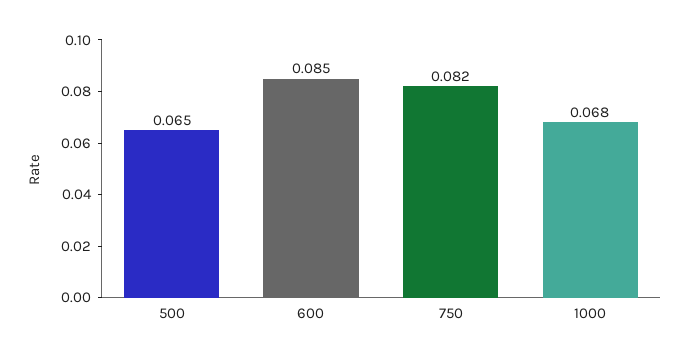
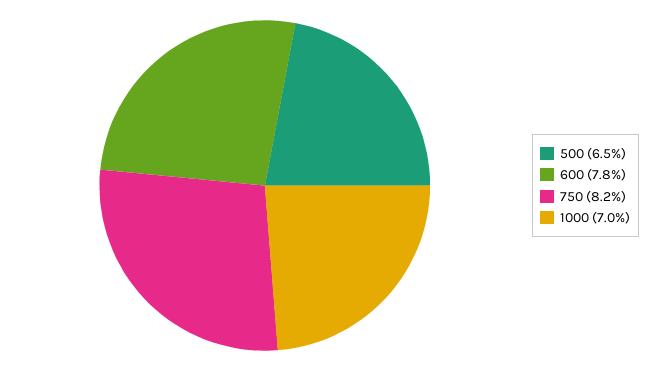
600: 0.085 -> 0.078
1000: 0.068 -> 0.07

